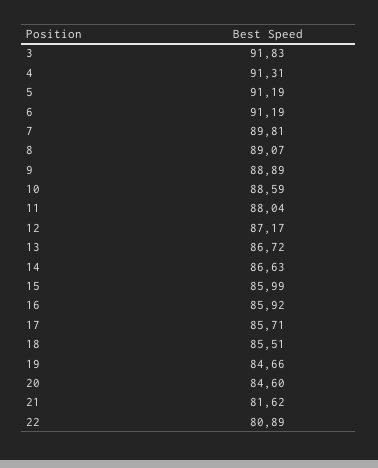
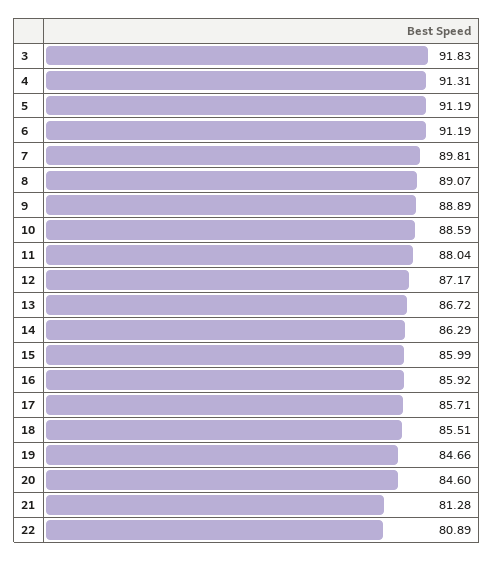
14: 86.63 -> 86.29
21: 81.62 -> 81.28

